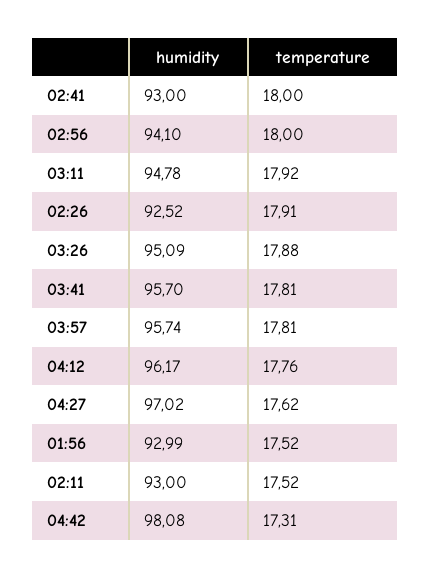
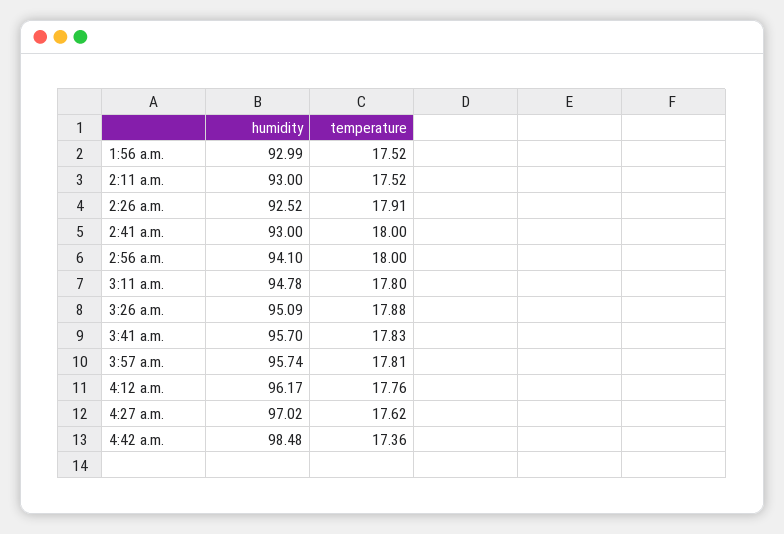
temperature, 03:11: 17.92 -> 17.8
temperature, 03:41: 17.81 -> 17.83
humidity, 04:42: 98.08 -> 98.48
temperature, 04:42: 17.31 -> 17.36

